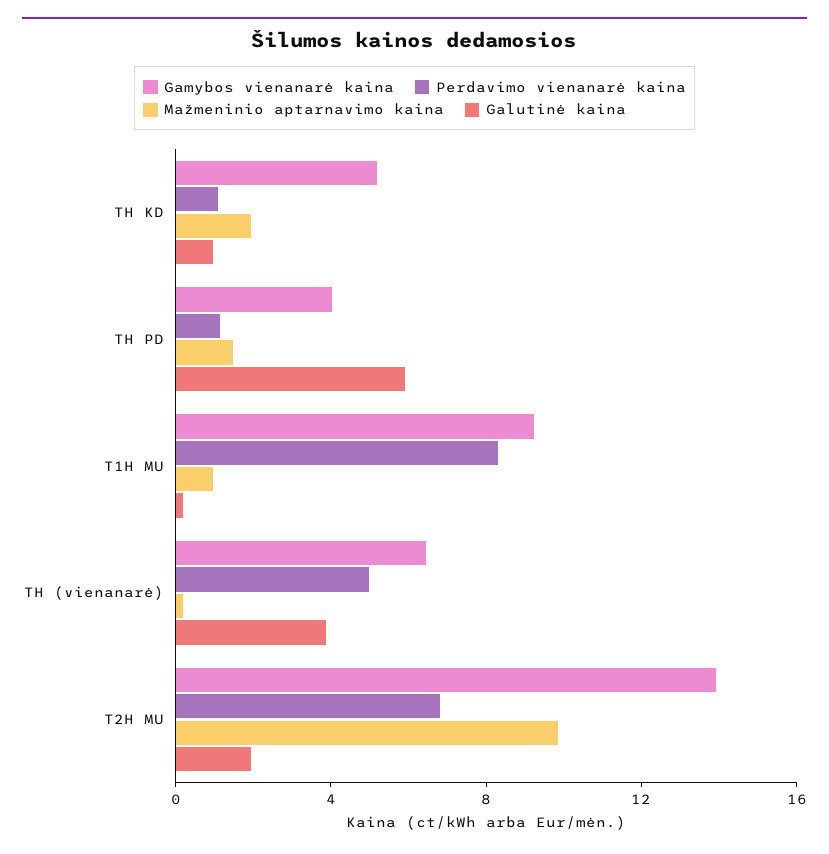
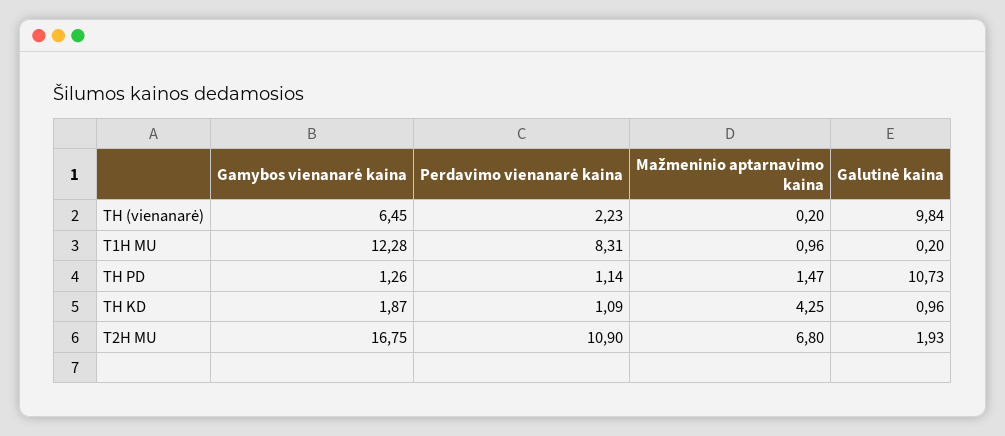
Gamybos vienanarė kaina, TH KD: 5 -> 1.87
Mažmeninio aptarnavimo kaina, TH KD: 2 -> 4.25
Gamybos vienanarė kaina, TH PD: 4 -> 1.26
Galutinė kaina, TH PD: 6 -> 10.73
Gamybos vienanarė kaina, T1H MU: 9 -> 12.28
Perdavimo vienanarė kaina, TH (vienanarė): 5 -> 2.23
Galutinė kaina, TH (vienanarė): 4 -> 9.84
Gamybos vienanarė kaina, T2H MU: 14 -> 16.75
Perdavimo vienanarė kaina, T2H MU: 7 -> 10.9
Mažmeninio aptarnavimo kaina, T2H MU: 10 -> 6.8

